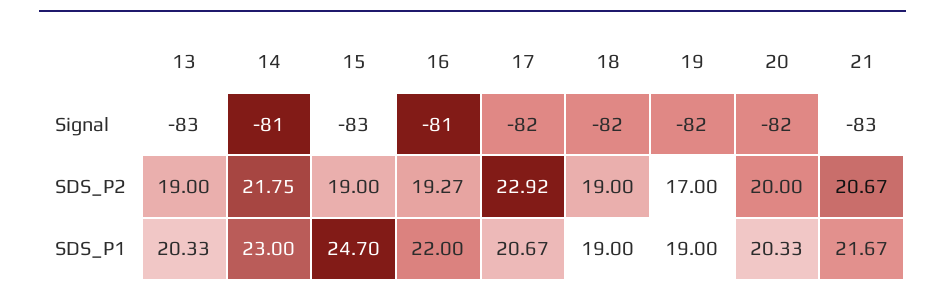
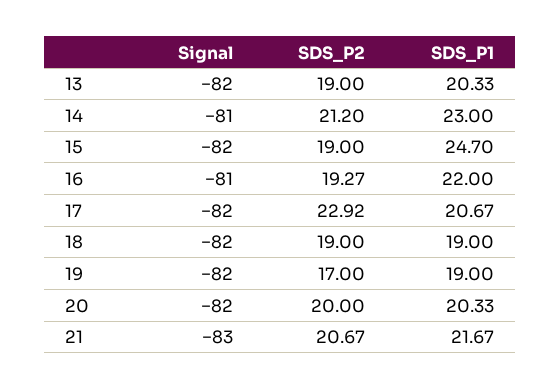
13, Signal: -83 -> -82
15, Signal: -83 -> -82
14, SDS_P2: 21.75 -> 21.2

